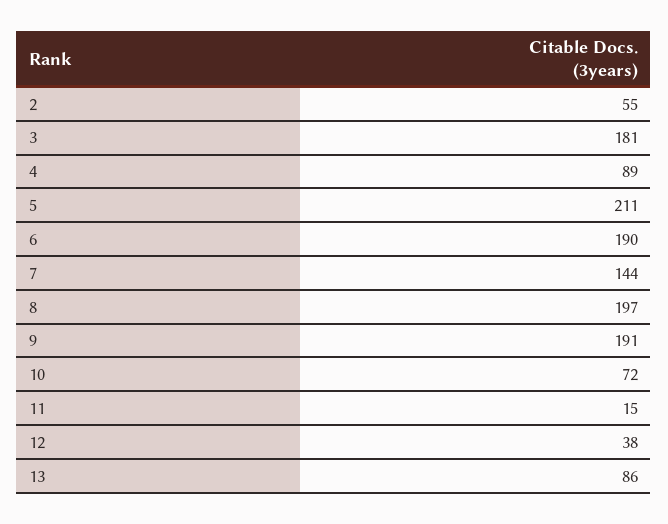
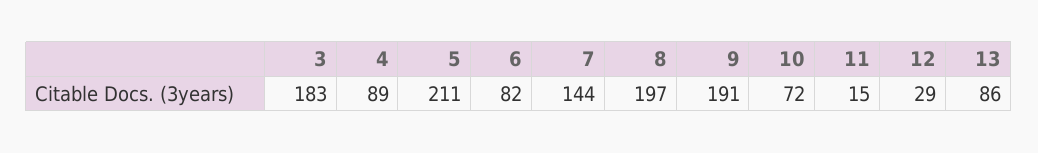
2: 55 -> none
3: 181 -> 183
6: 190 -> 82
12: 38 -> 29

